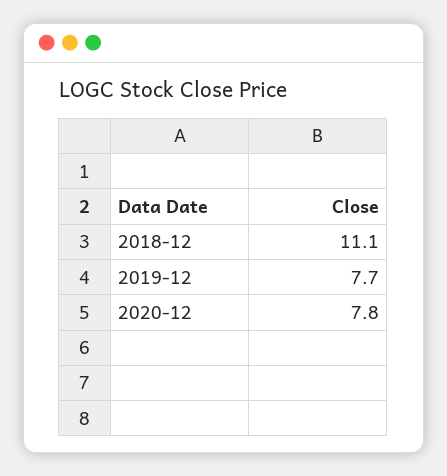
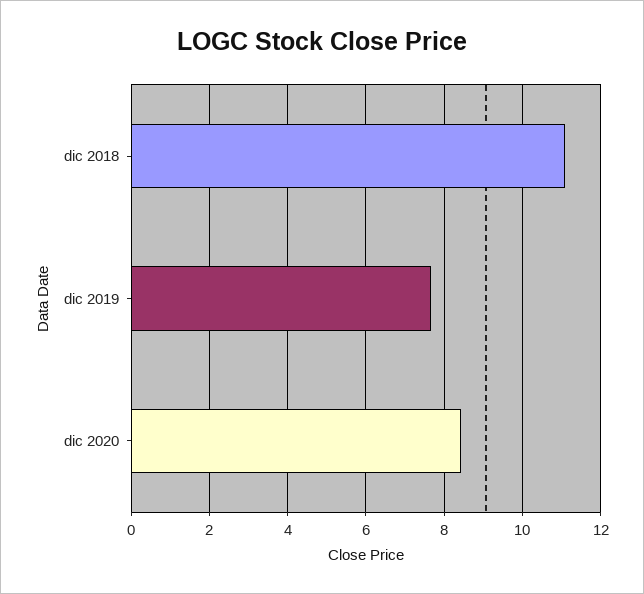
2020-12: 7.8 -> 8.4

